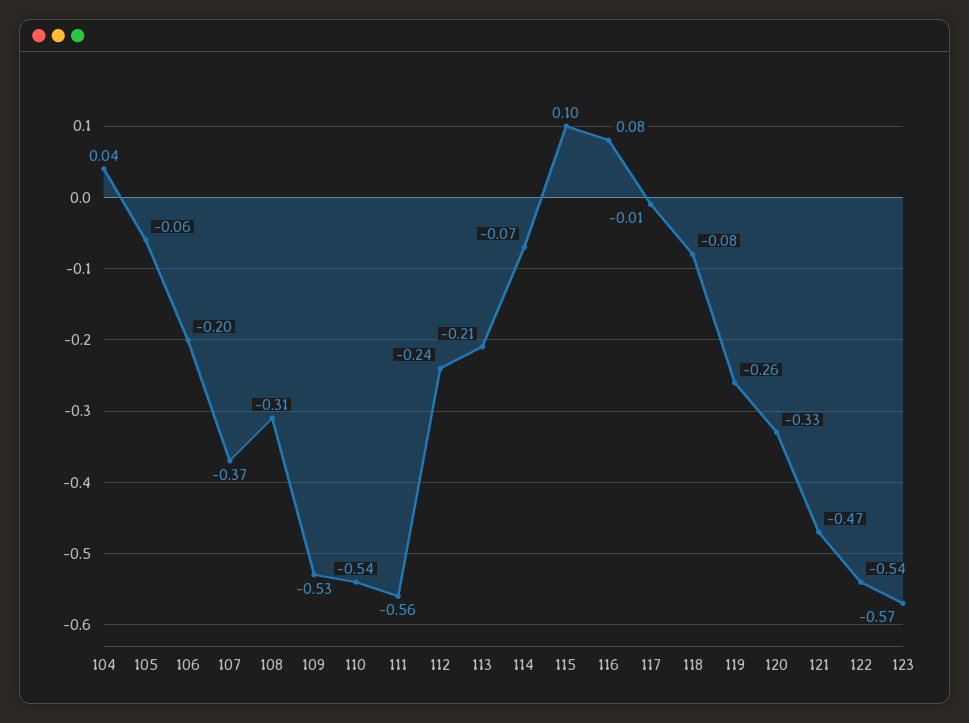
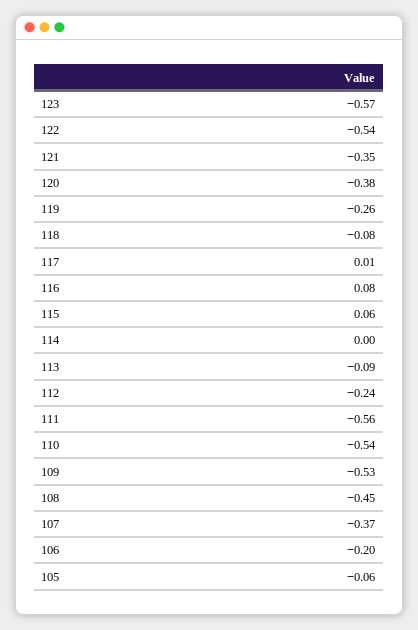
104: 0.04 -> none
108: -0.31 -> -0.45
113: -0.21 -> -0.09
114: -0.07 -> 0
115: 0.1 -> 0.06
117: -0.01 -> 0.01
120: -0.33 -> -0.38
121: -0.47 -> -0.35

